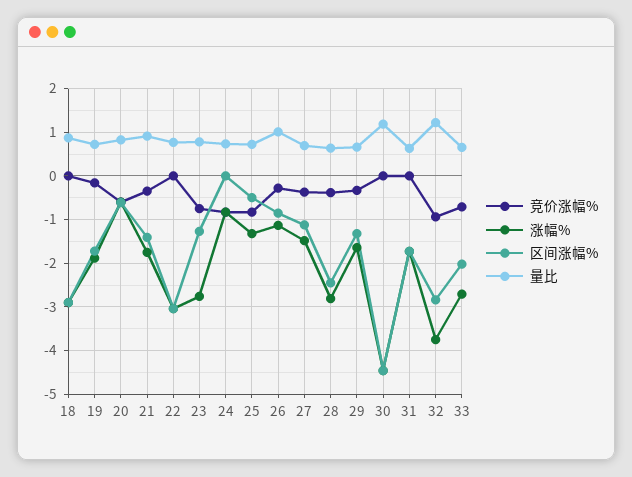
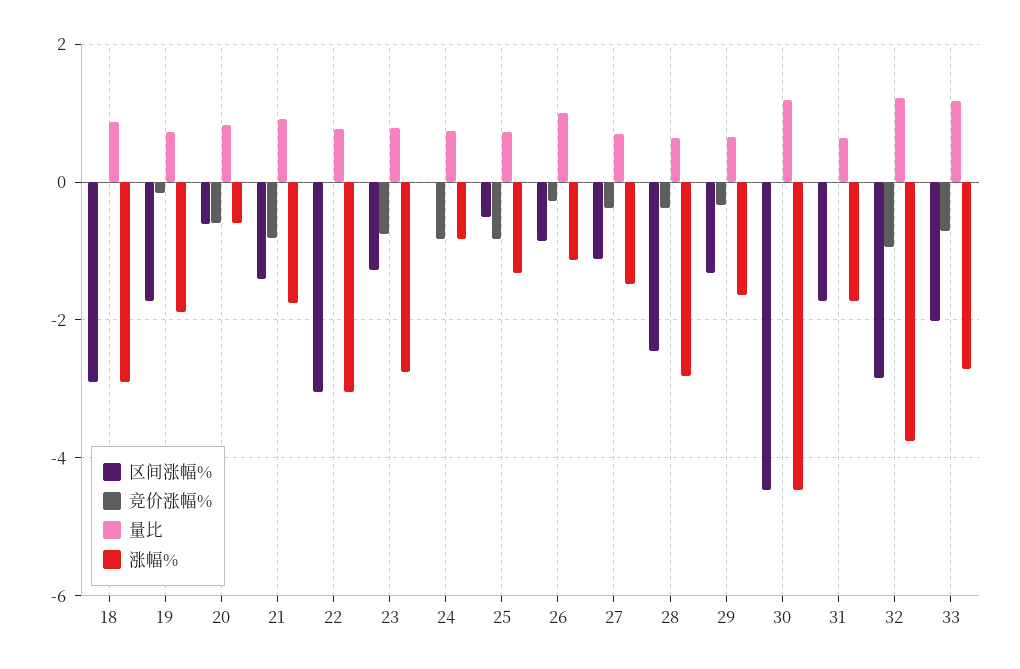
竞价涨幅%, 21: -0.4 -> -0.8
量比, 33: 0.6 -> 1.2

